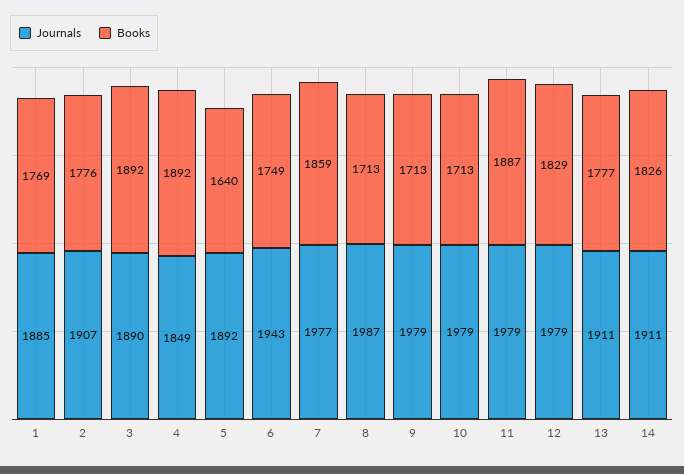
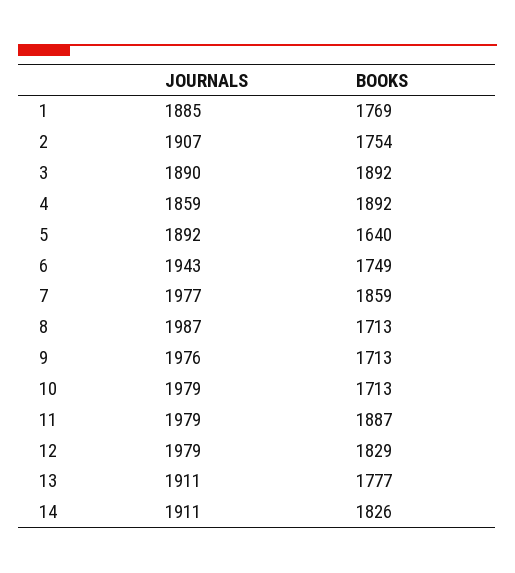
Books, 2: 1776 -> 1754
Journals, 4: 1849 -> 1859
Journals, 9: 1979 -> 1976

